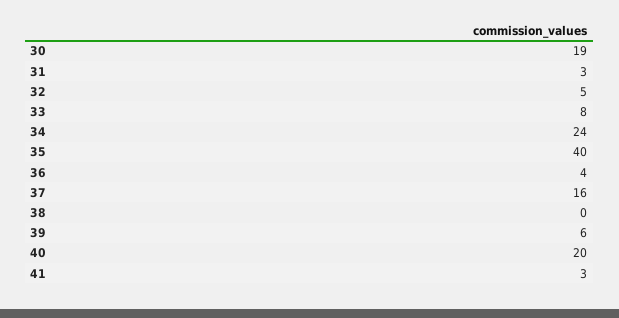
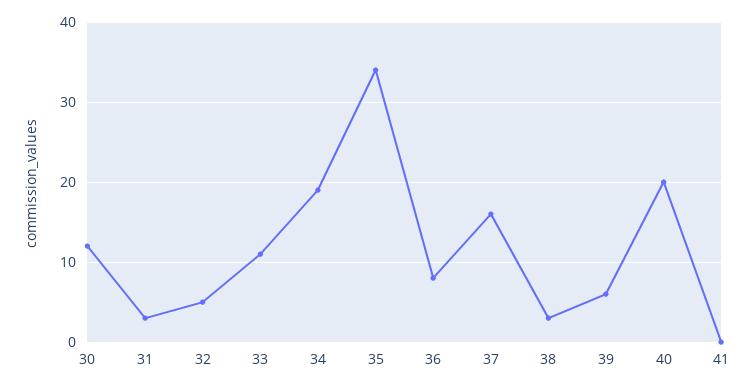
30: 19 -> 12
33: 8 -> 11
34: 24 -> 19
35: 40 -> 34
36: 4 -> 8
38: 0 -> 3
41: 3 -> 0

